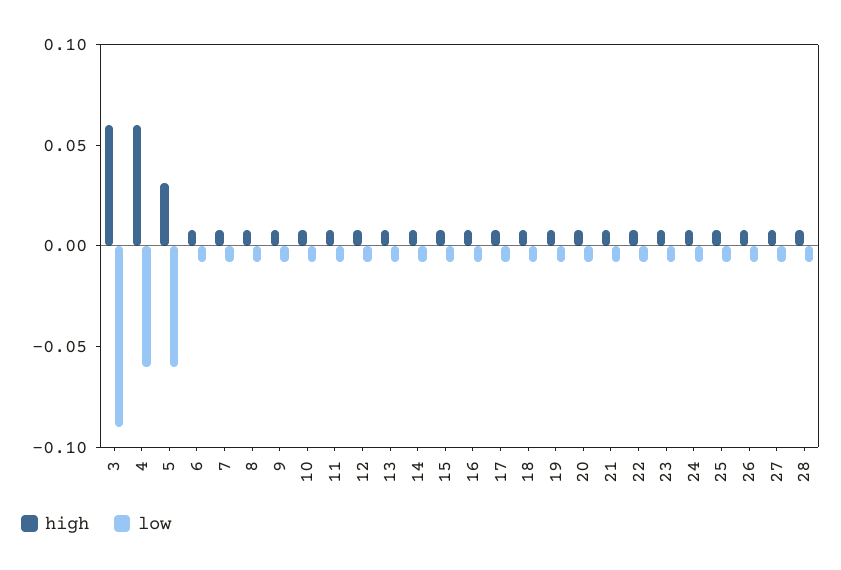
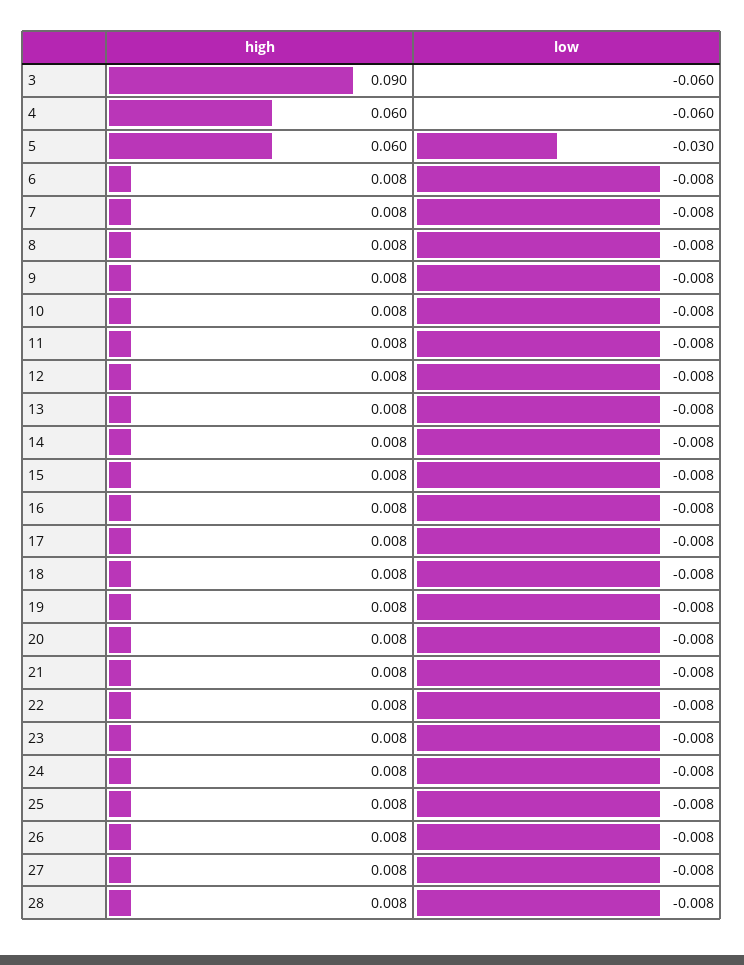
high, 3: 0.06 -> 0.09
low, 3: -0.09 -> -0.06
high, 5: 0.03 -> 0.06
low, 5: -0.06 -> -0.03

